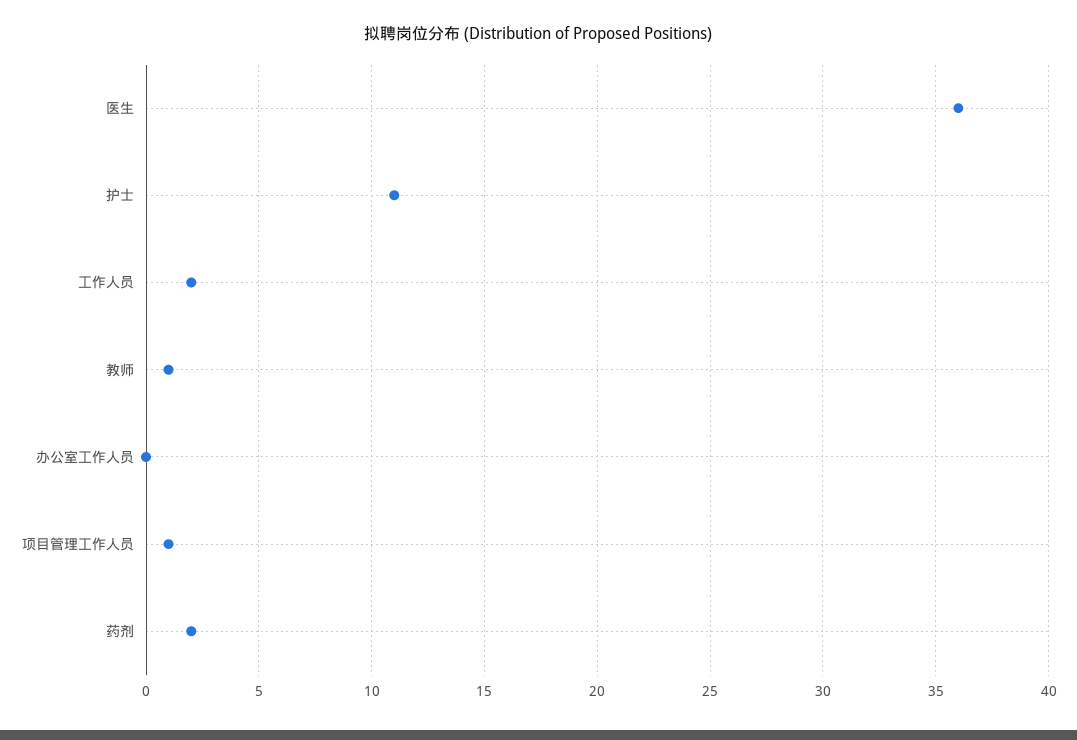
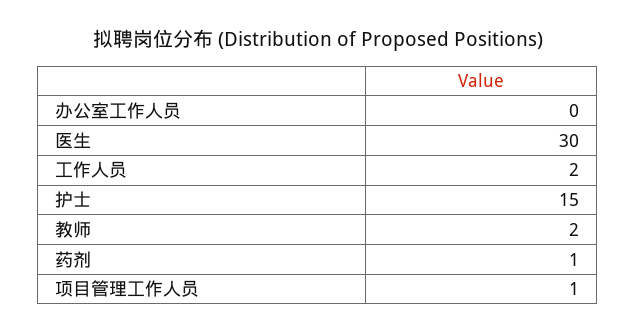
医生: 36 -> 30
护士: 11 -> 15
教师: 1 -> 2
药剂: 2 -> 1

